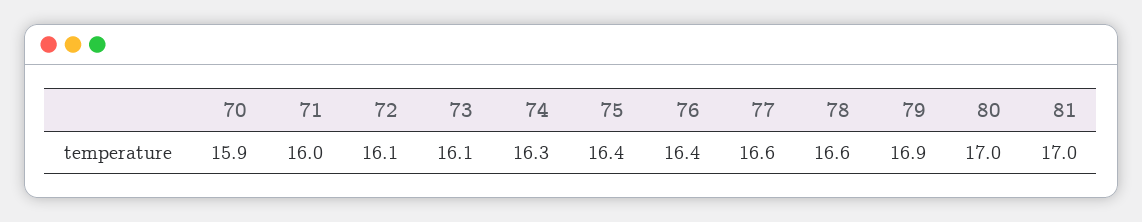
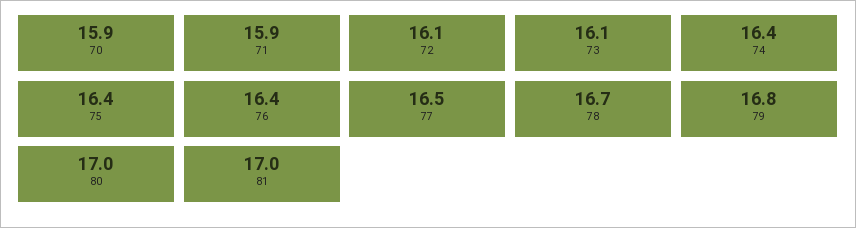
71: 16 -> 15.9
74: 16.3 -> 16.4
77: 16.6 -> 16.5
78: 16.6 -> 16.7
79: 16.9 -> 16.8

